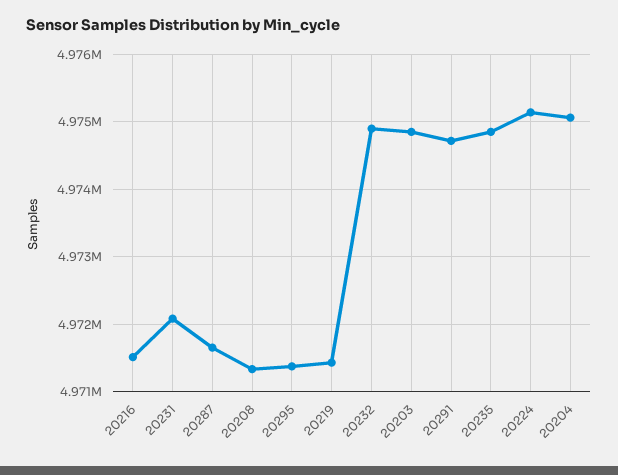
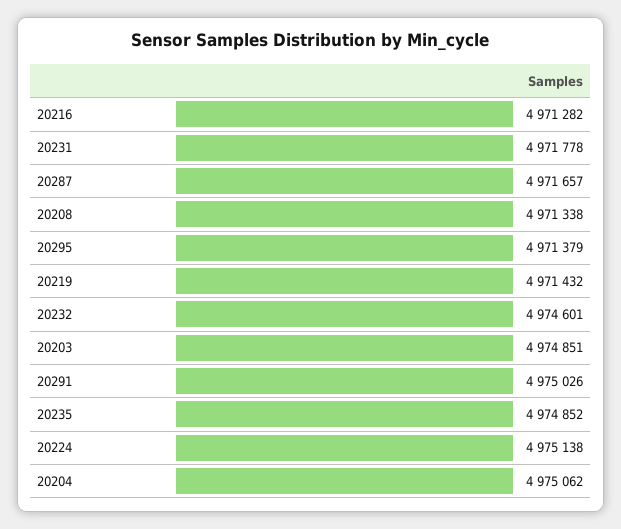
20216: 4971500 -> 4971282
20231: 4972100 -> 4971778
20232: 4974900 -> 4974601
20291: 4974700 -> 4975026

